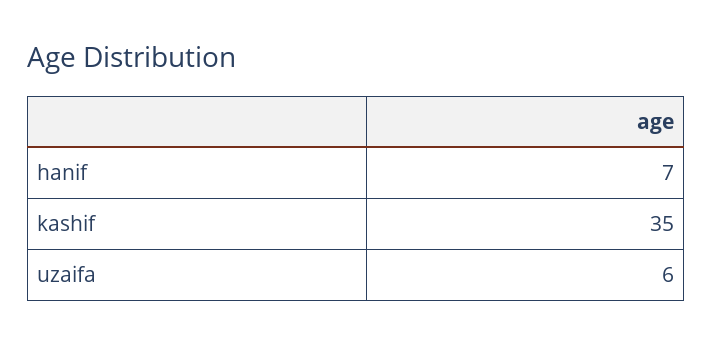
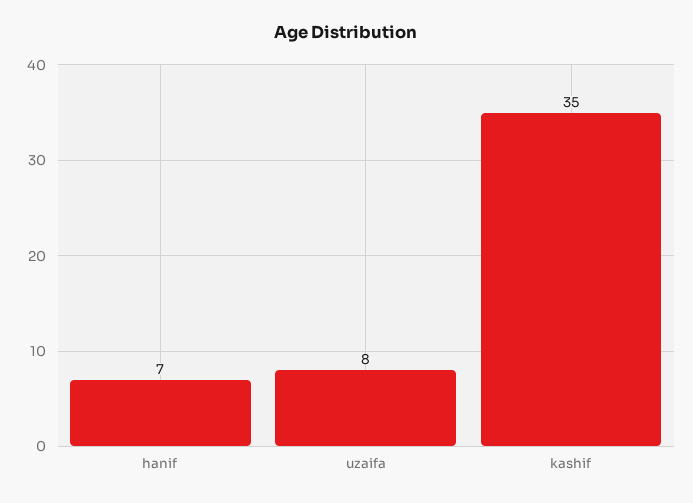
uzaifa: 6 -> 8

